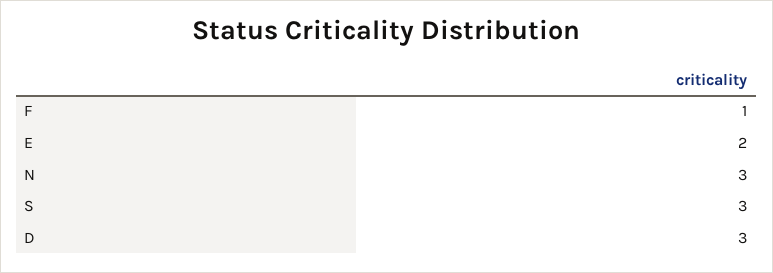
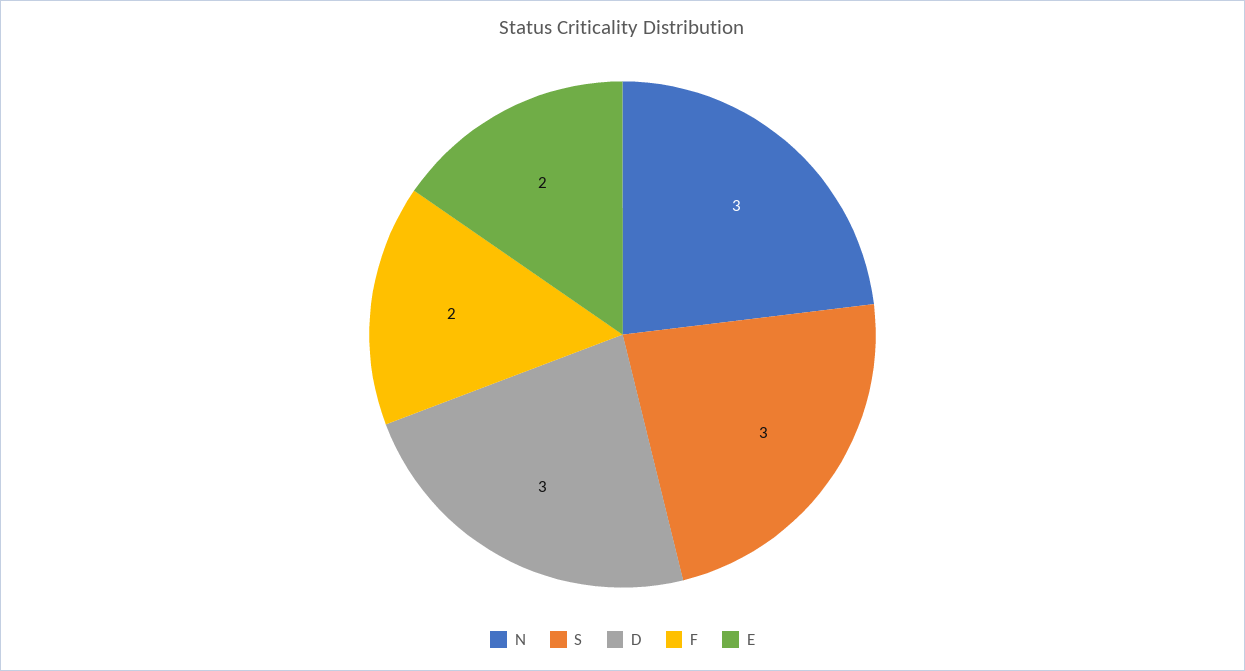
F: 1 -> 2

